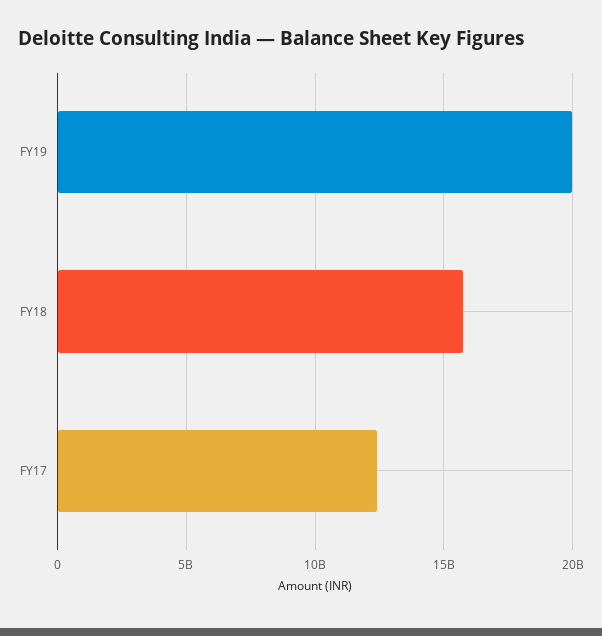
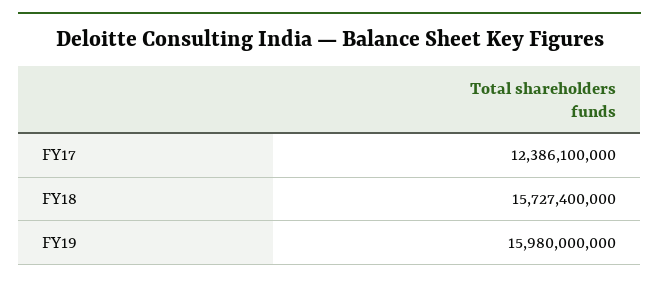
FY19: 20000000000 -> 15980000000

